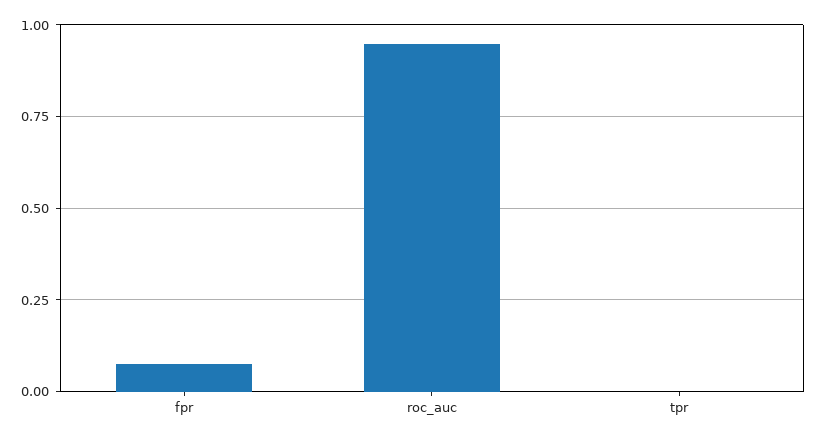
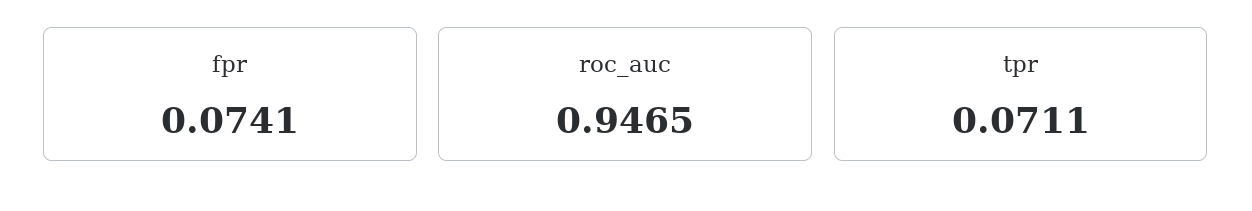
tpr: 0 -> 0.0711

